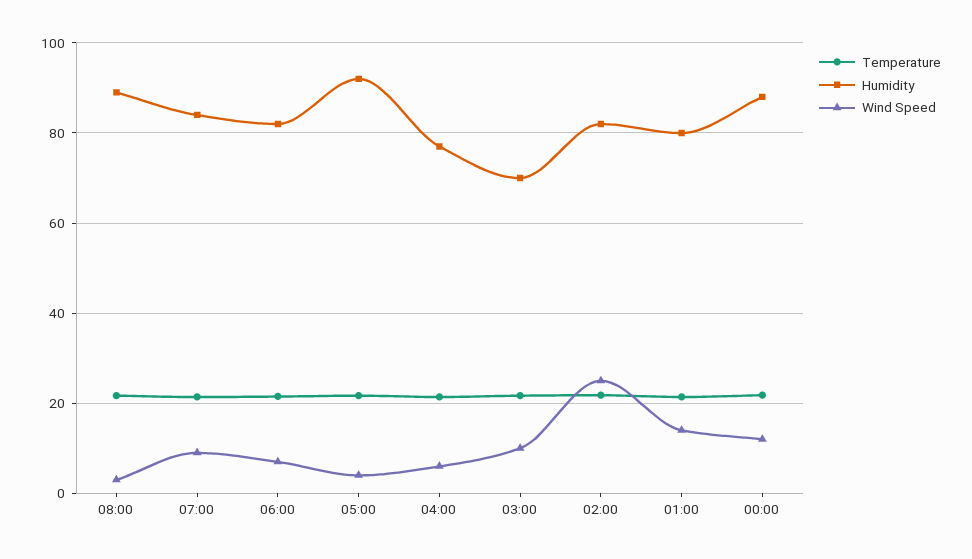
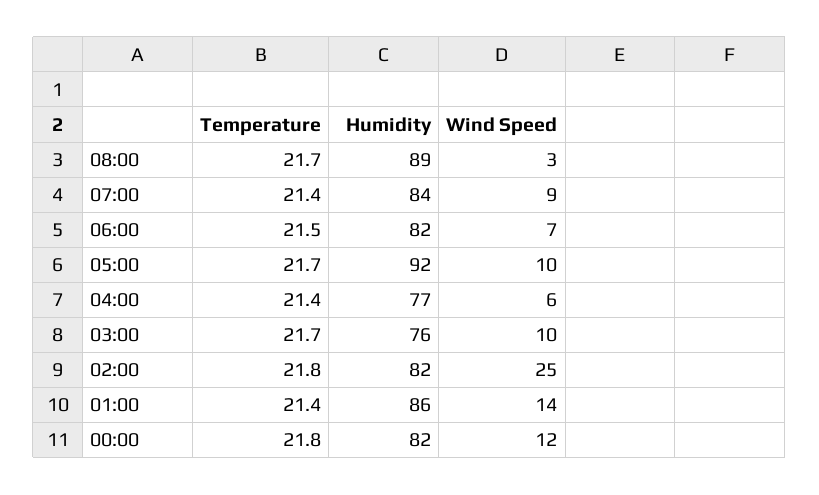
Wind Speed, 05:00: 4 -> 10
Humidity, 03:00: 70 -> 76
Humidity, 01:00: 80 -> 86
Humidity, 00:00: 88 -> 82

